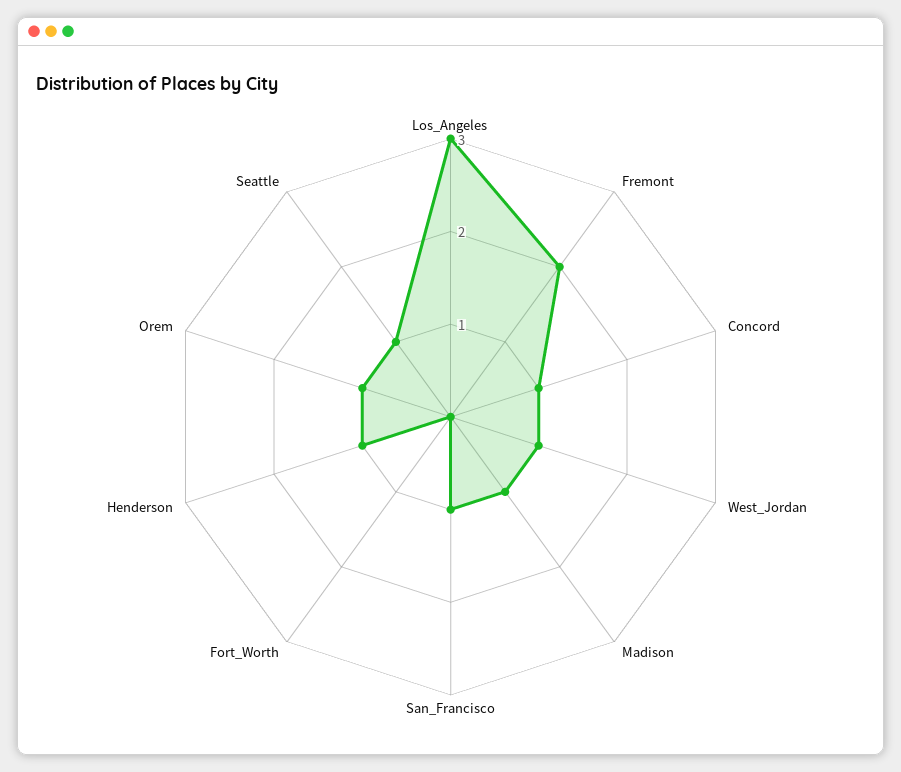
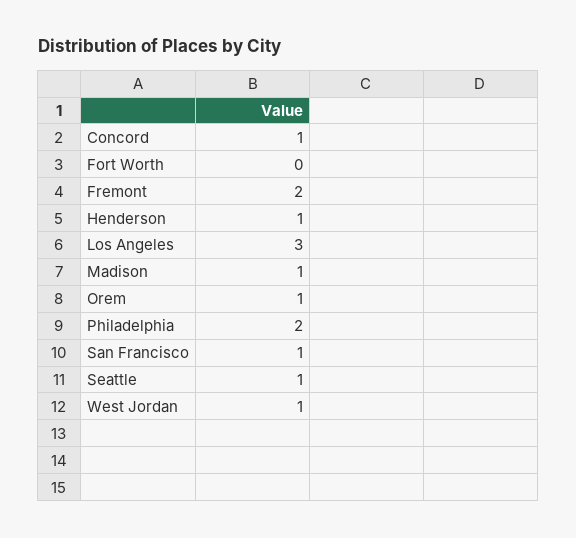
Philadelphia: none -> 2

